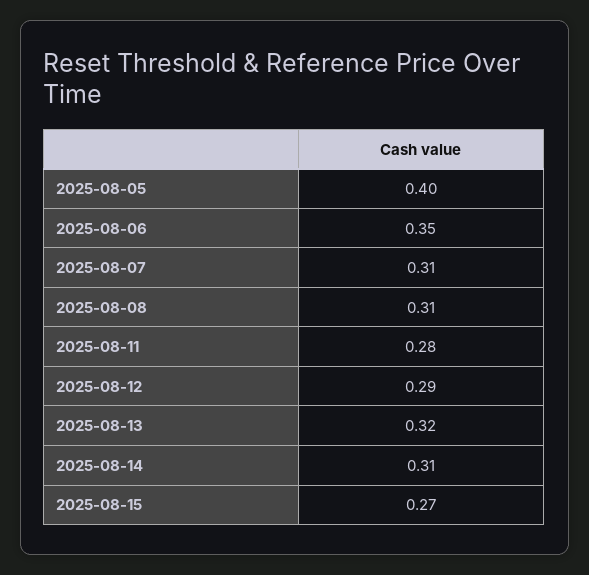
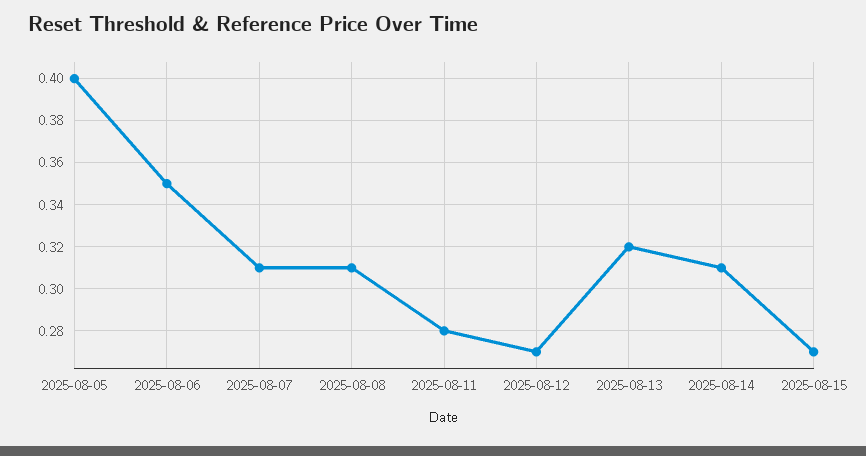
2025-08-12: 0.29 -> 0.27

